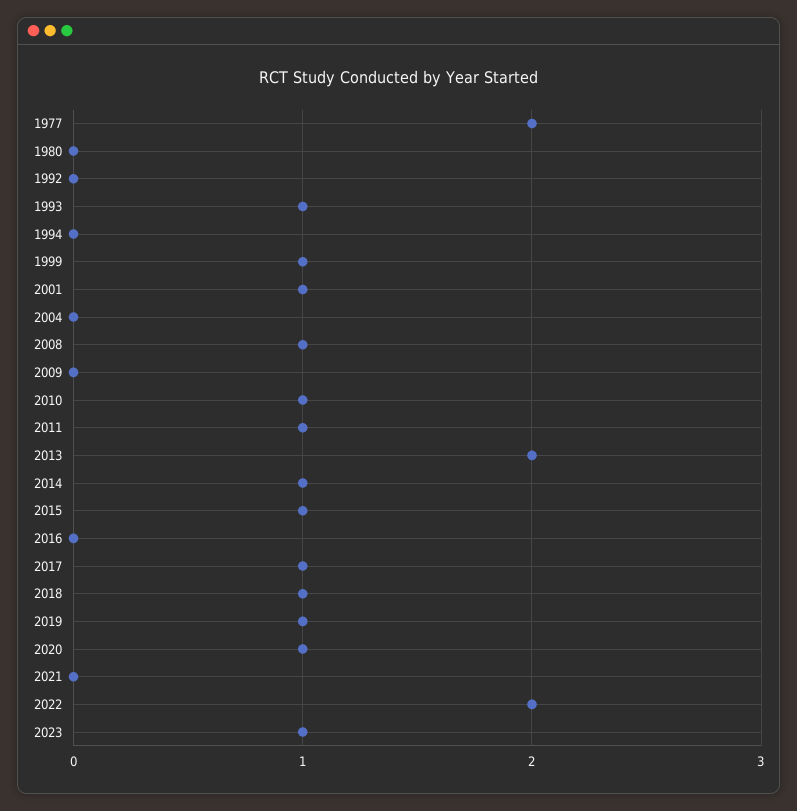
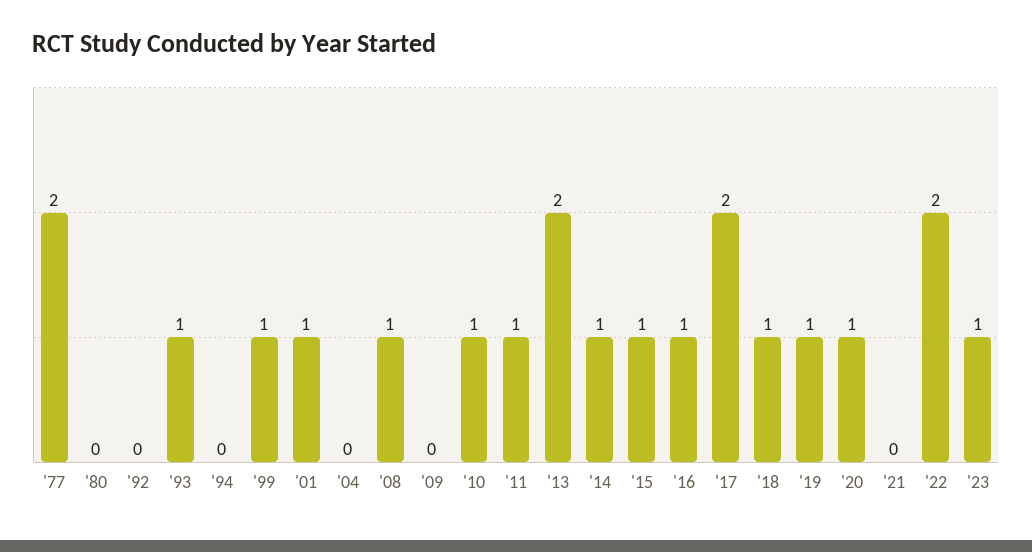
2016: 0 -> 1
2017: 1 -> 2

